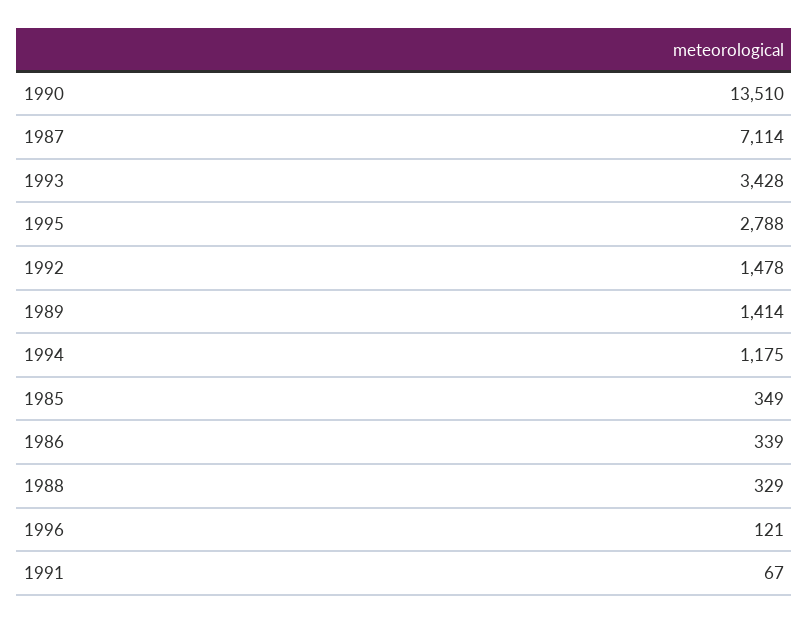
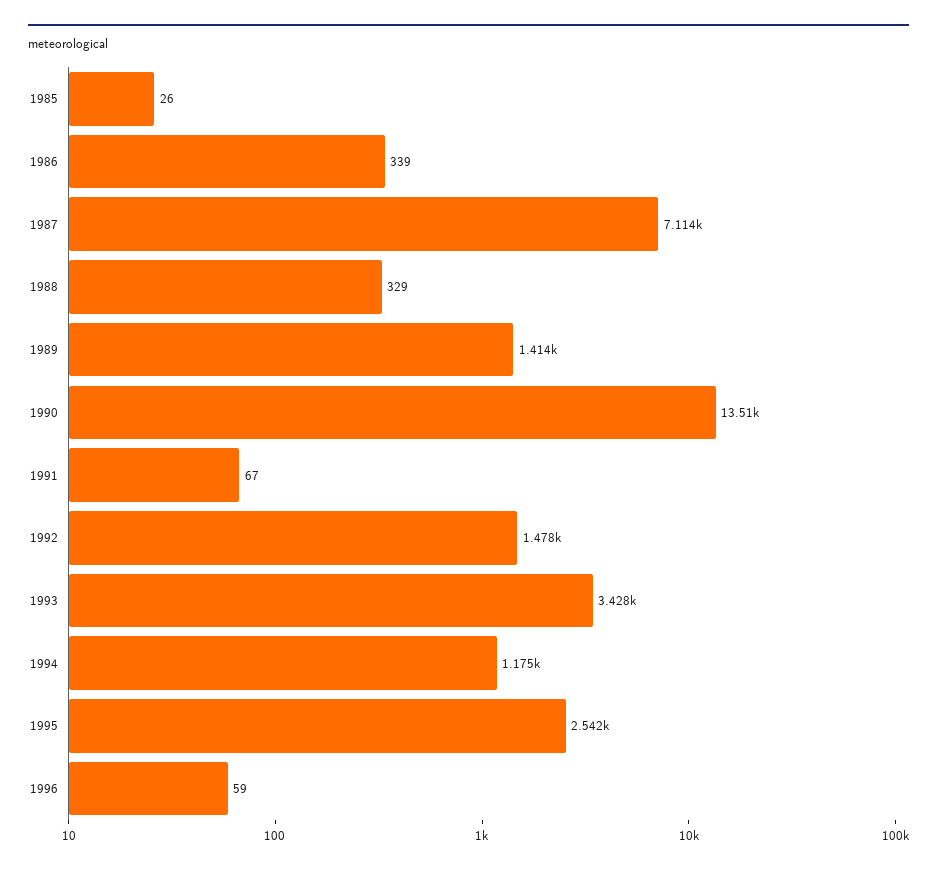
1995: 2788 -> 2542
1985: 349 -> 26
1996: 121 -> 59

